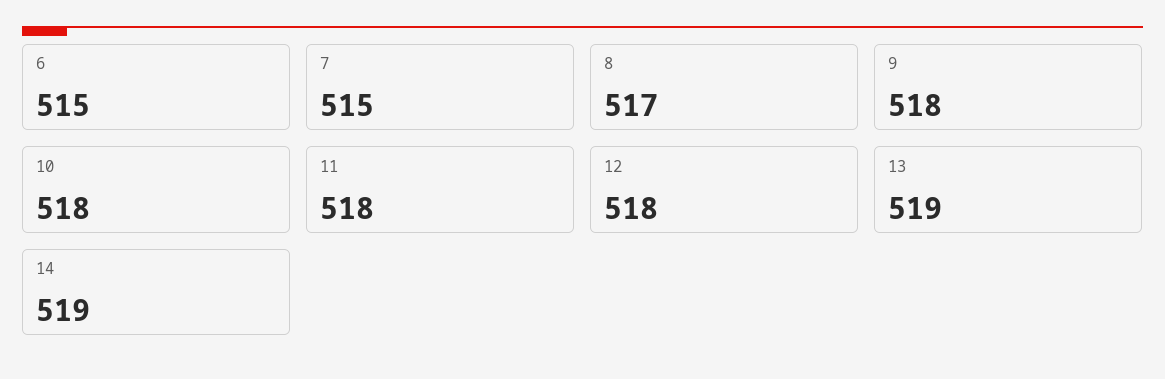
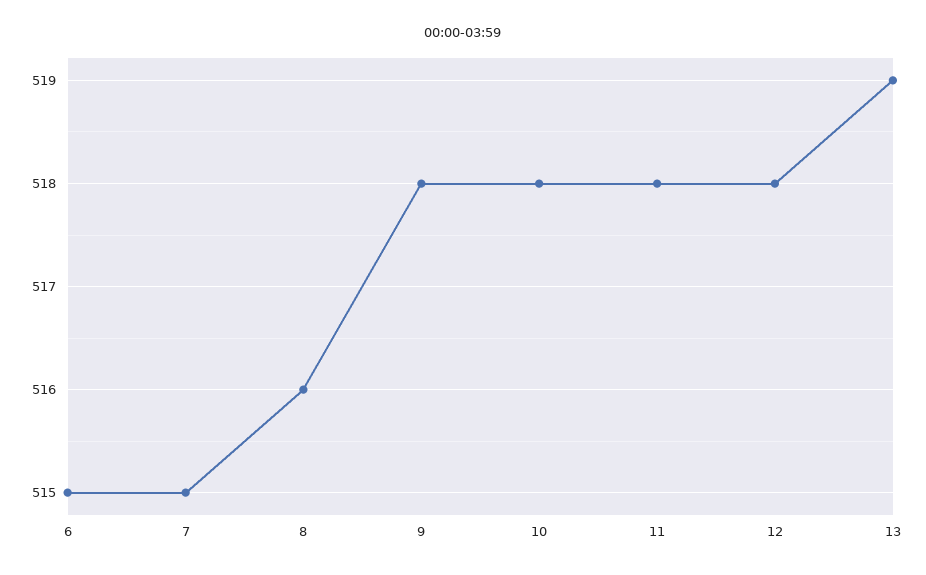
8: 517 -> 516
14: 519 -> none

